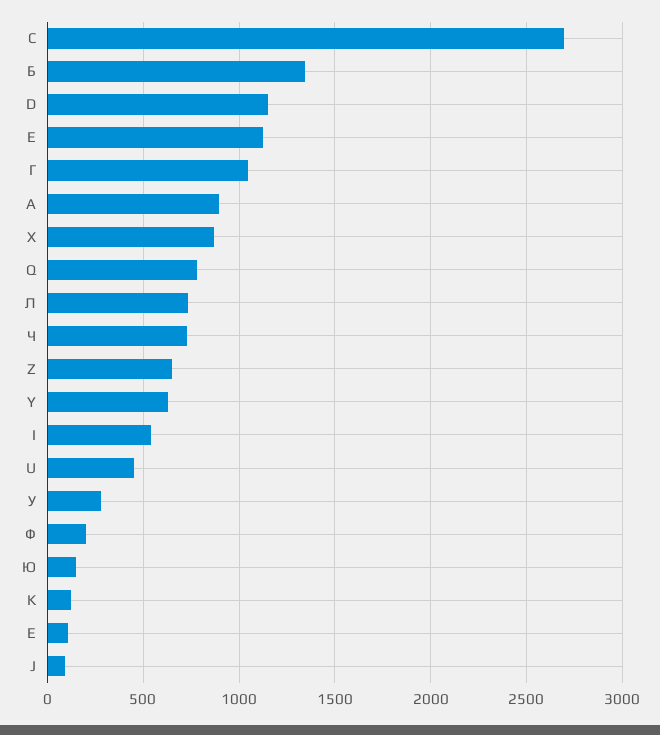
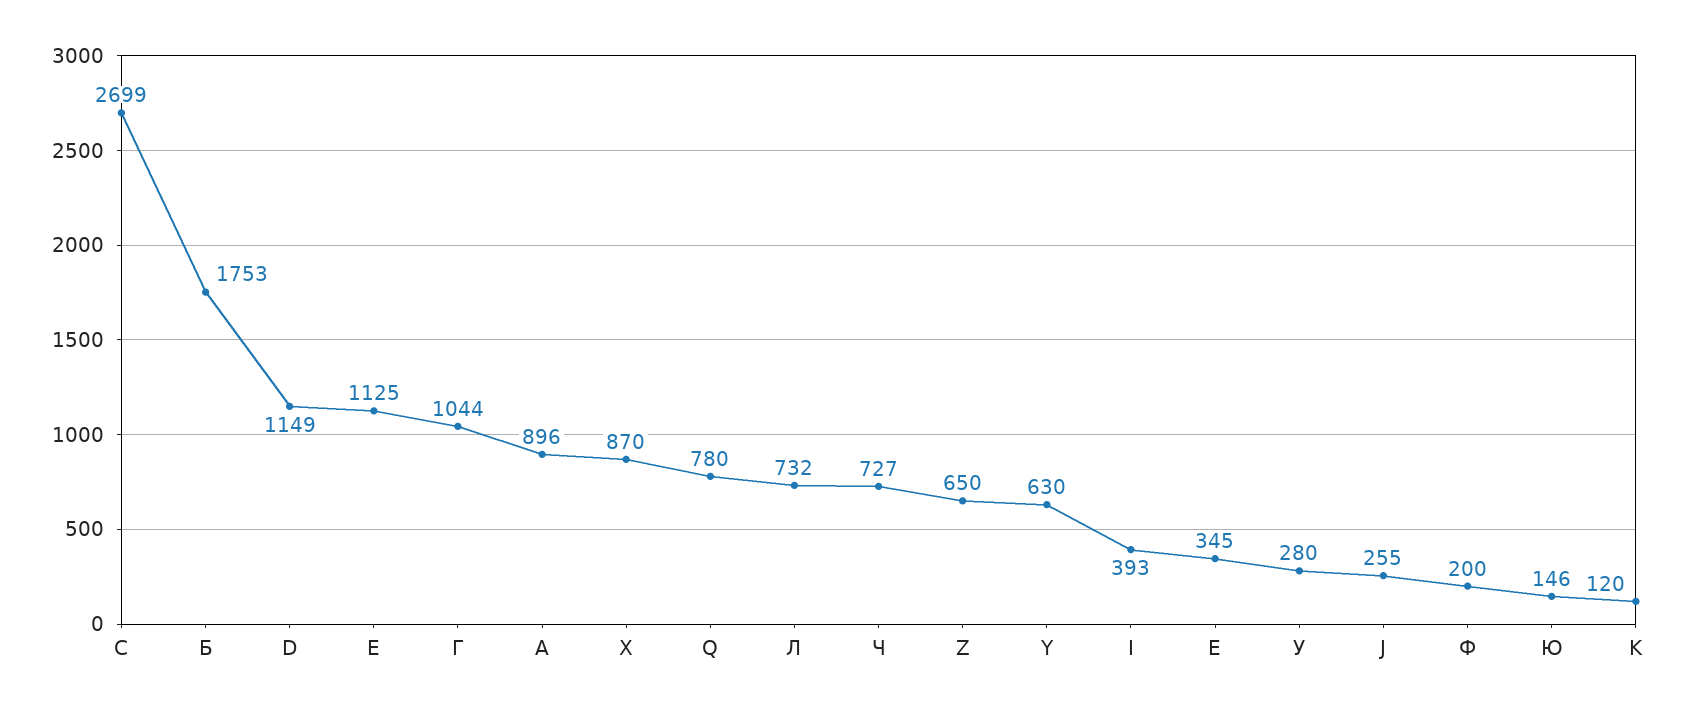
Б: 1350 -> 1753
I: 550 -> 393
U: 450 -> none
Е: 100 -> 345
J: 100 -> 255

